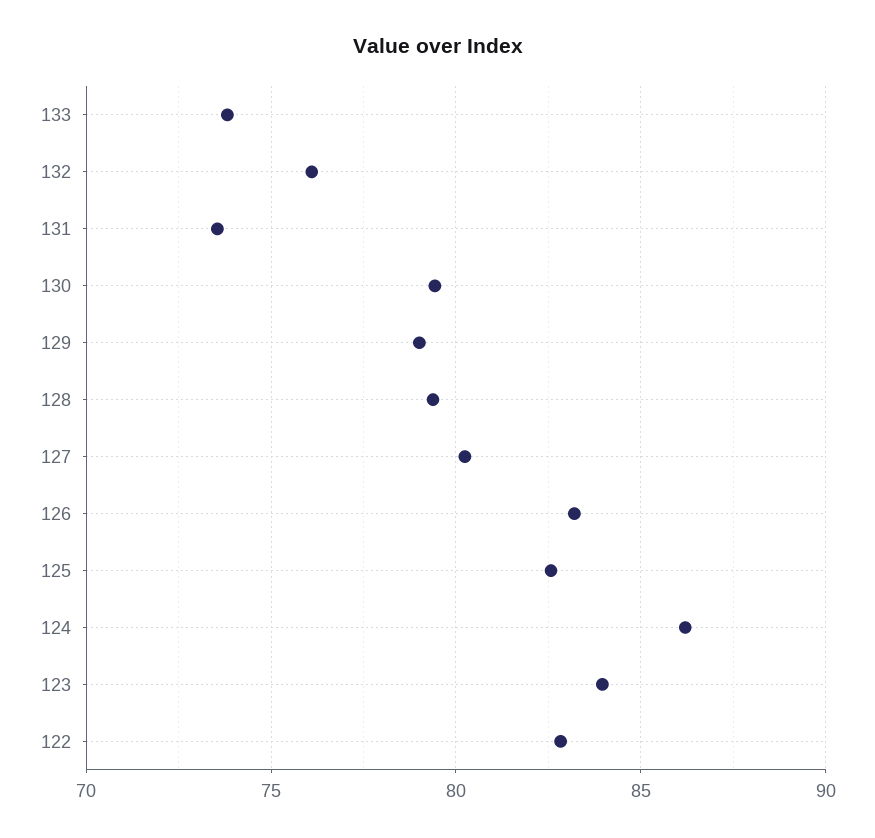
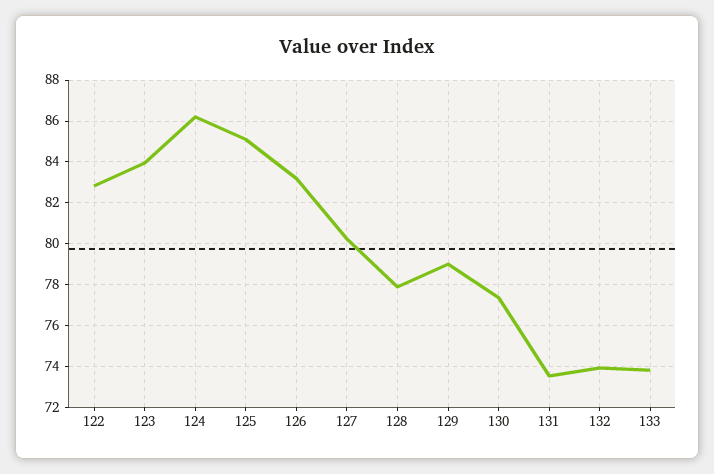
132: 76 -> 74
130: 79.5 -> 77.5
128: 79.5 -> 78
125: 82.5 -> 85

